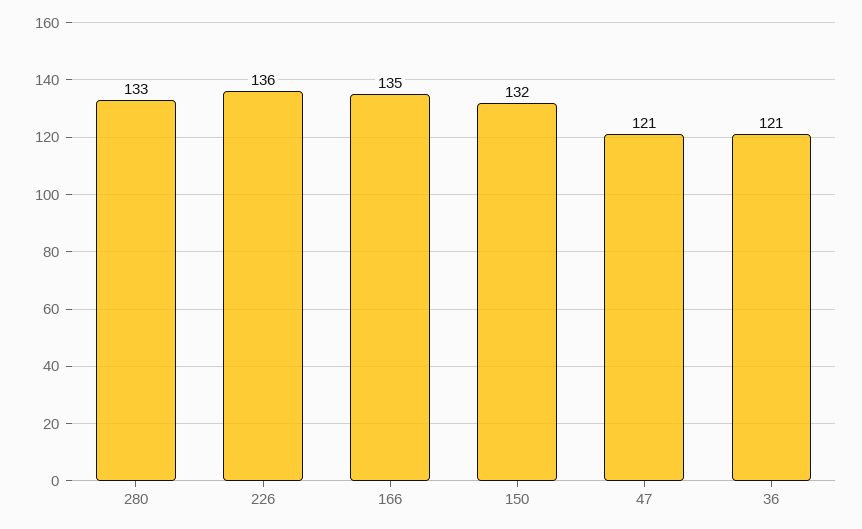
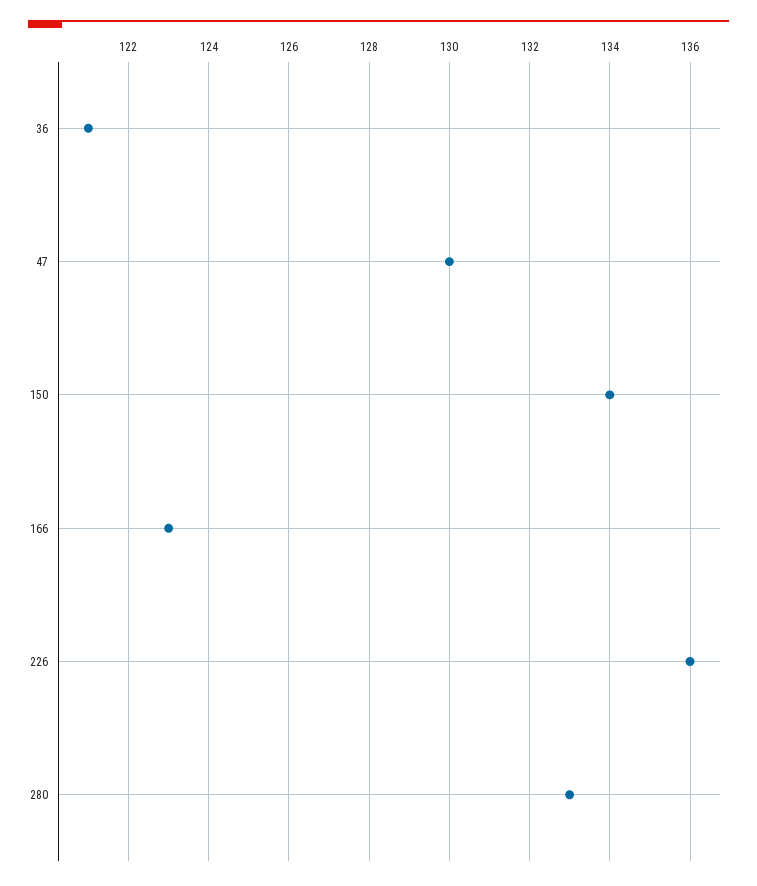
166: 135 -> 123
150: 132 -> 134
47: 121 -> 130

